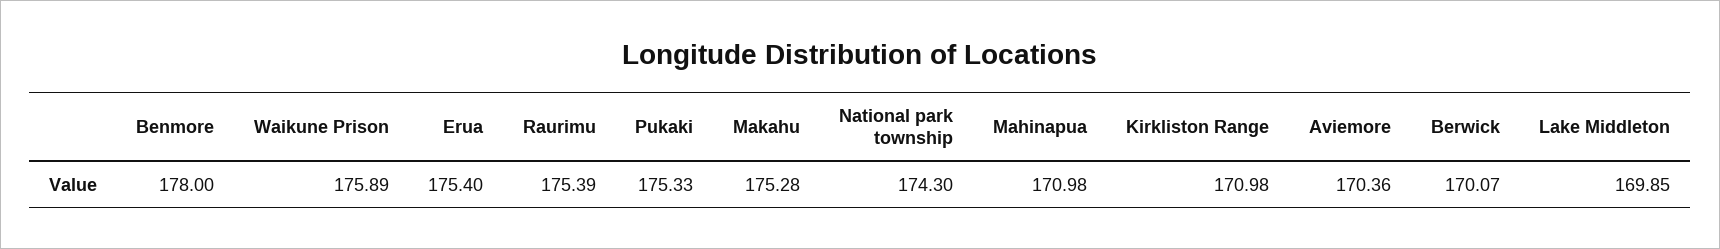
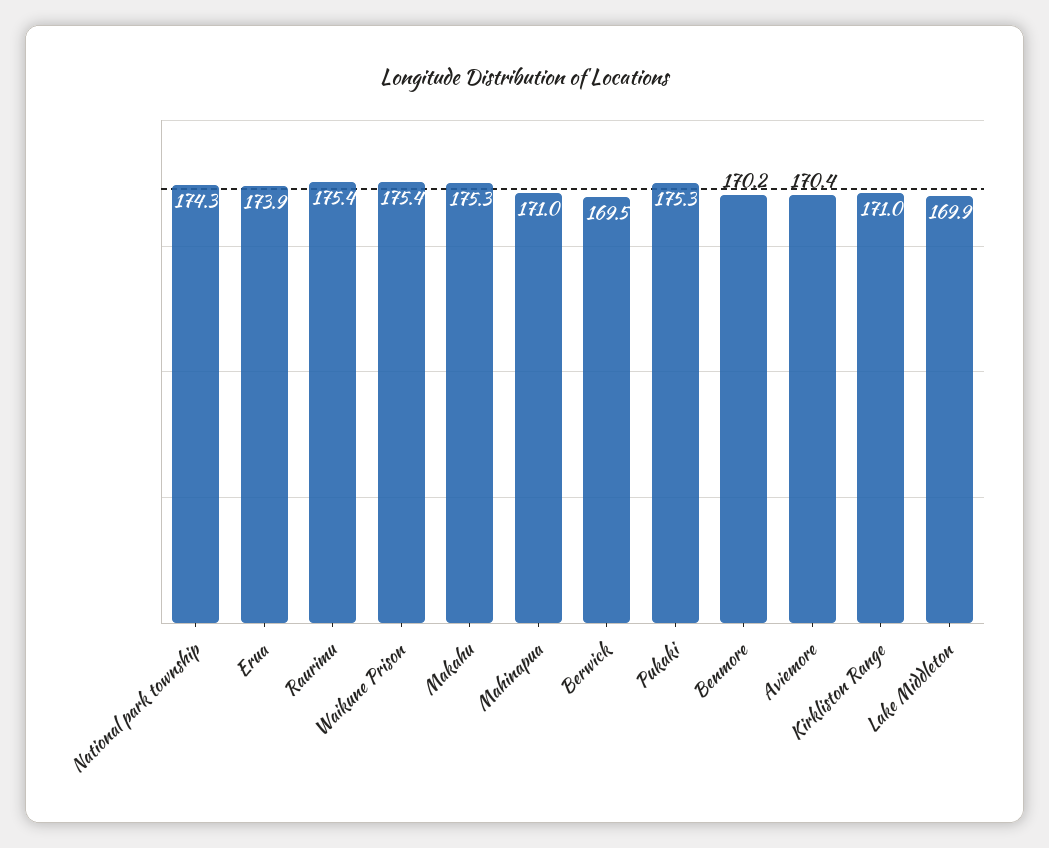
Benmore: 178 -> 170.2
Waikune Prison: 175.89 -> 175.4
Erua: 175.4 -> 173.9
Berwick: 170.07 -> 169.5

